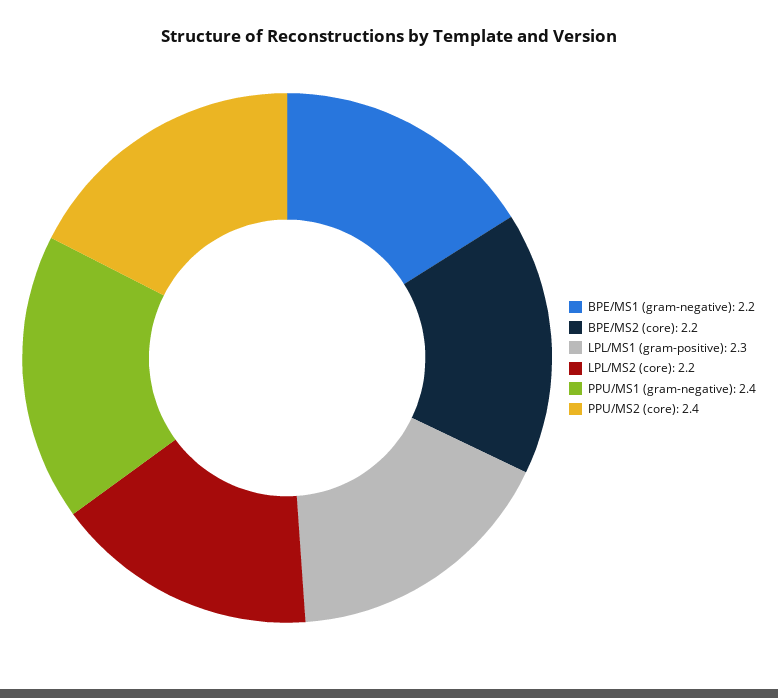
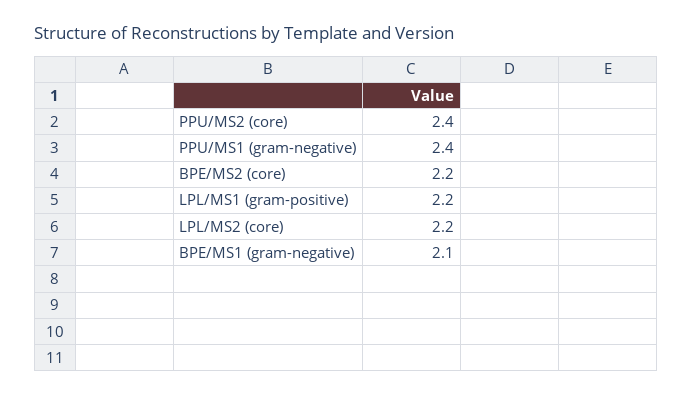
BPE/MS1 (gram-negative): 2.2 -> 2.1
LPL/MS1 (gram-positive): 2.3 -> 2.2

